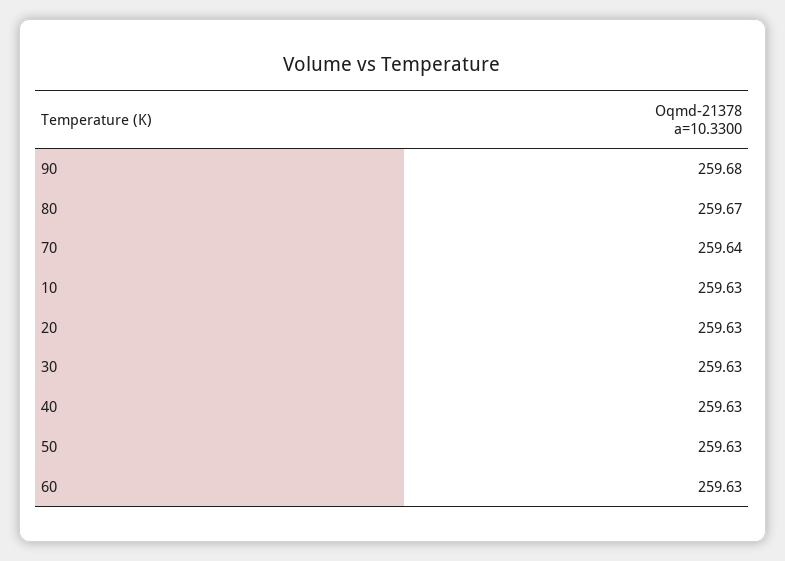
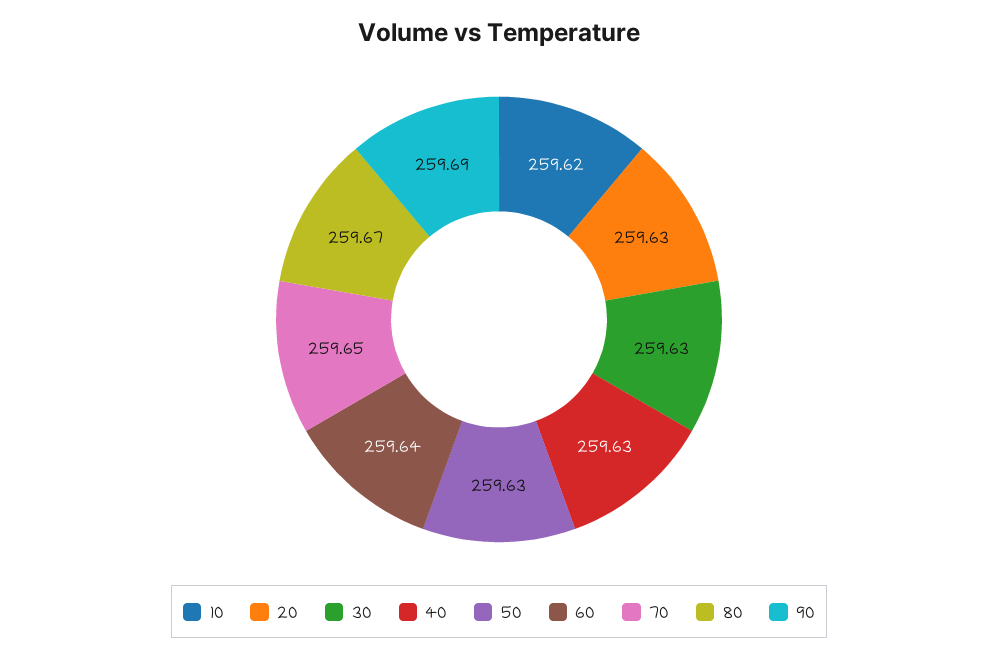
90: 259.68 -> 259.69
70: 259.64 -> 259.65
10: 259.63 -> 259.62
60: 259.63 -> 259.64

